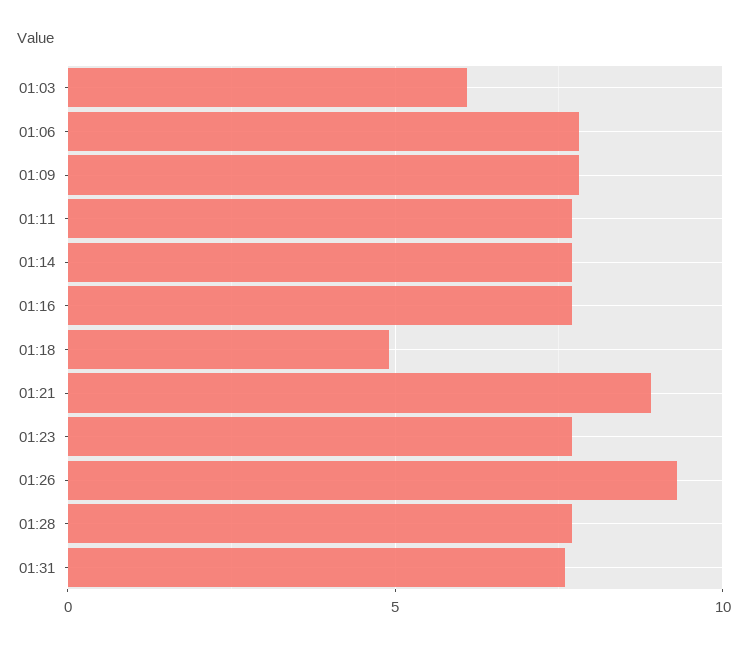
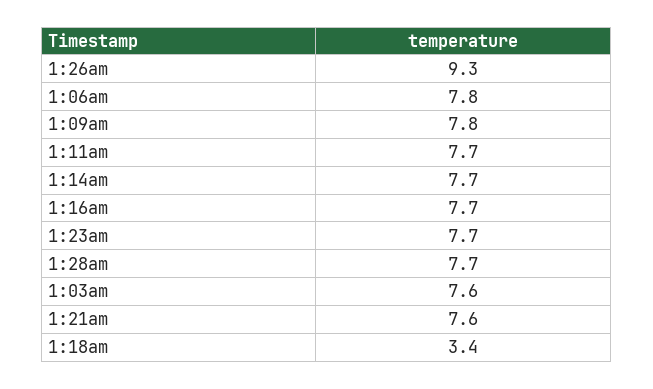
01:03: 6 -> 7.6
01:18: 5 -> 3.4
01:21: 9 -> 7.6
01:31: 7.5 -> none

